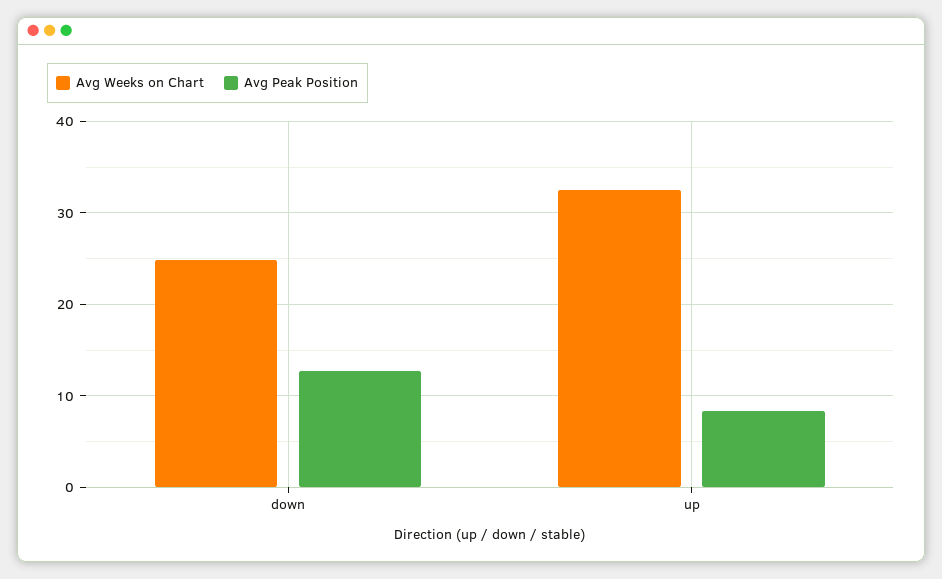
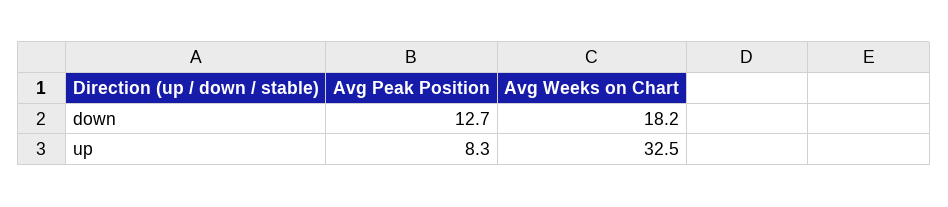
Avg Weeks on Chart, down: 25 -> 18.2

